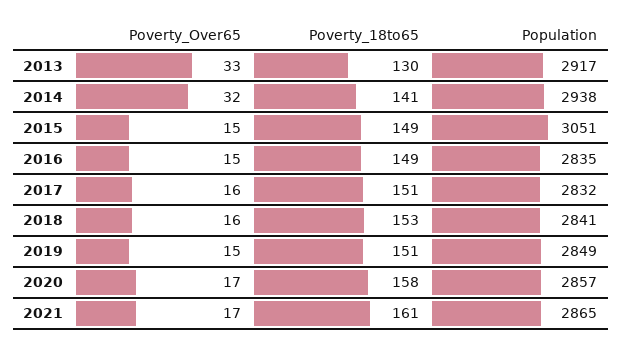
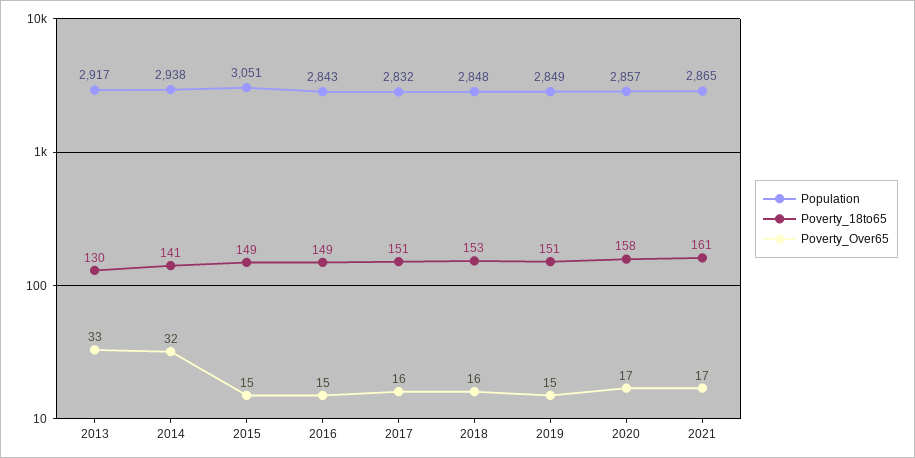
Population, 2016: 2835 -> 2843
Population, 2018: 2841 -> 2848

